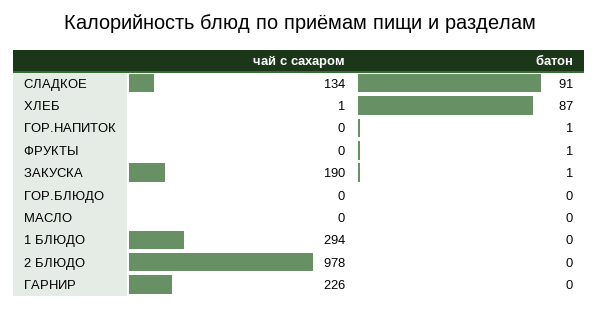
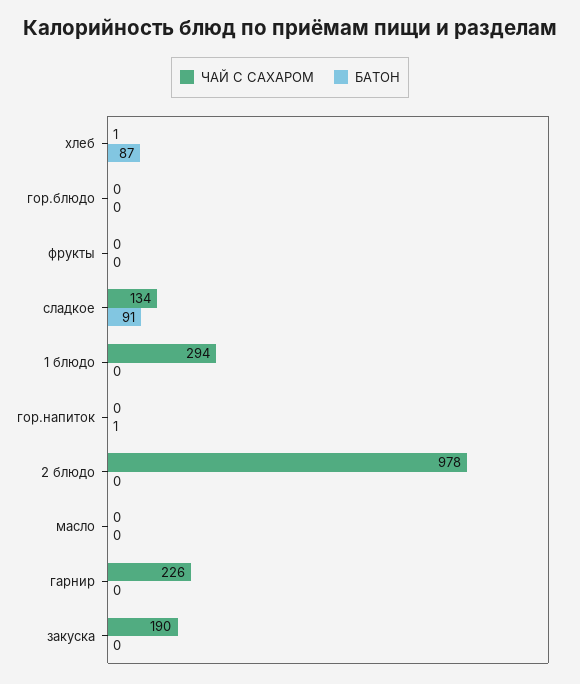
батон, ФРУКТЫ: 1 -> 0
батон, ЗАКУСКА: 1 -> 0

